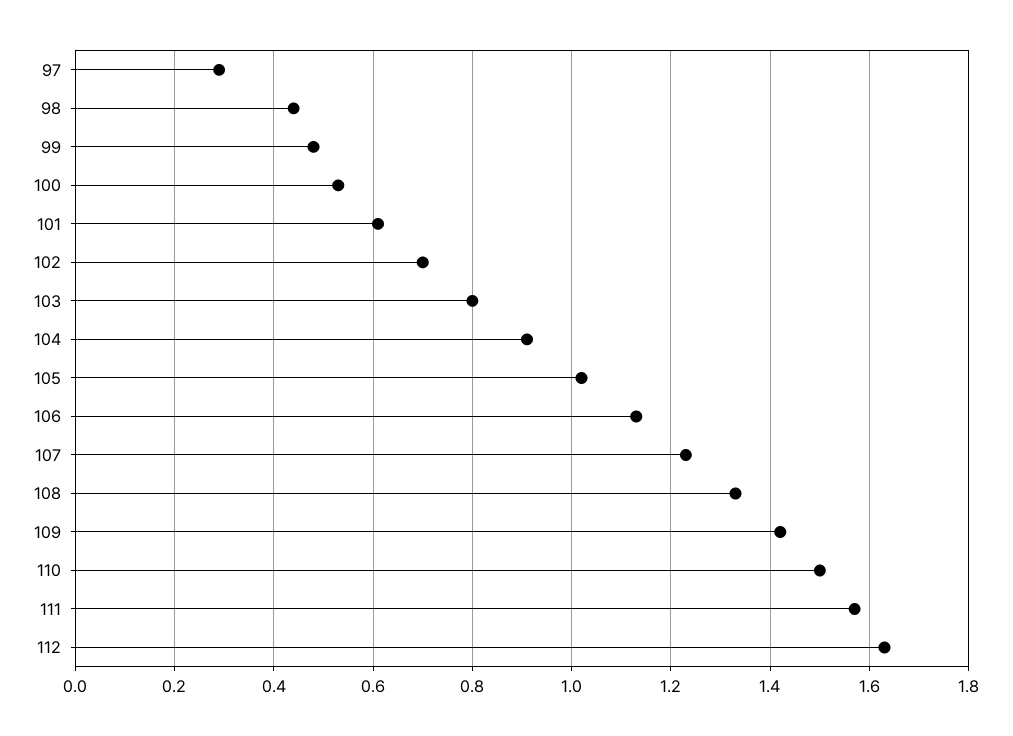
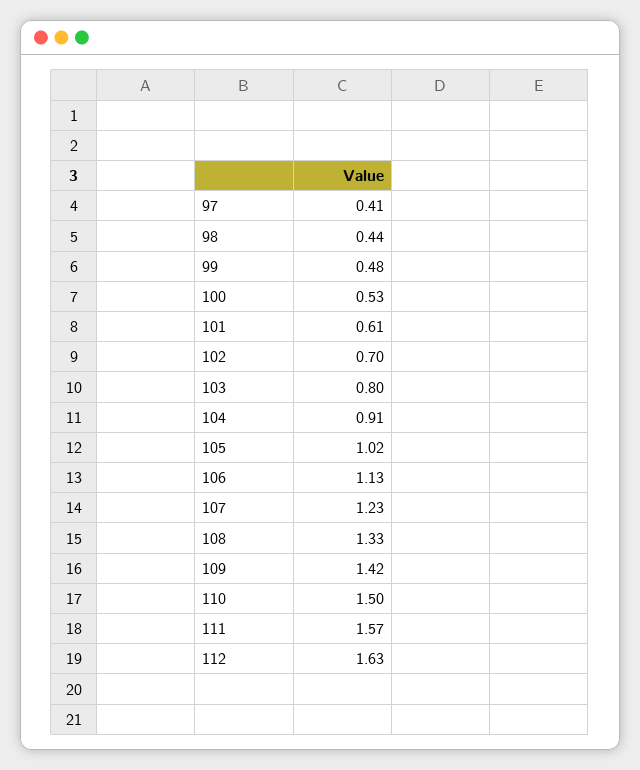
97: 0.3 -> 0.41

